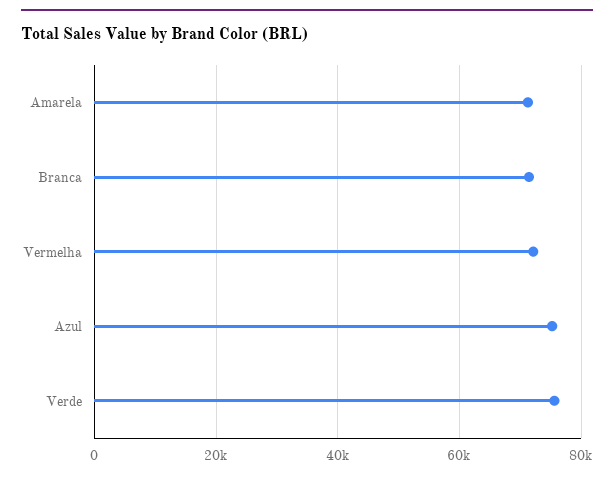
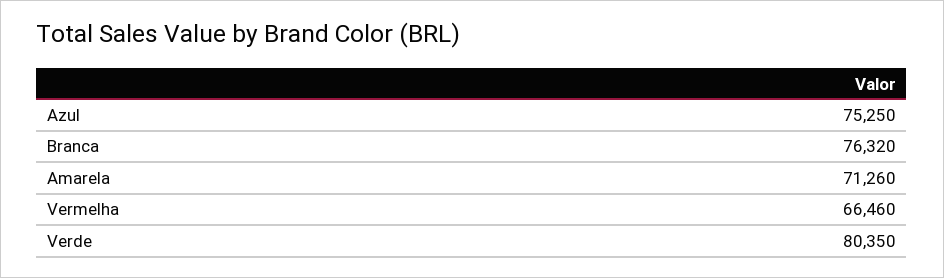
Branca: 72000 -> 76320
Vermelha: 72000 -> 66460
Verde: 76000 -> 80350

